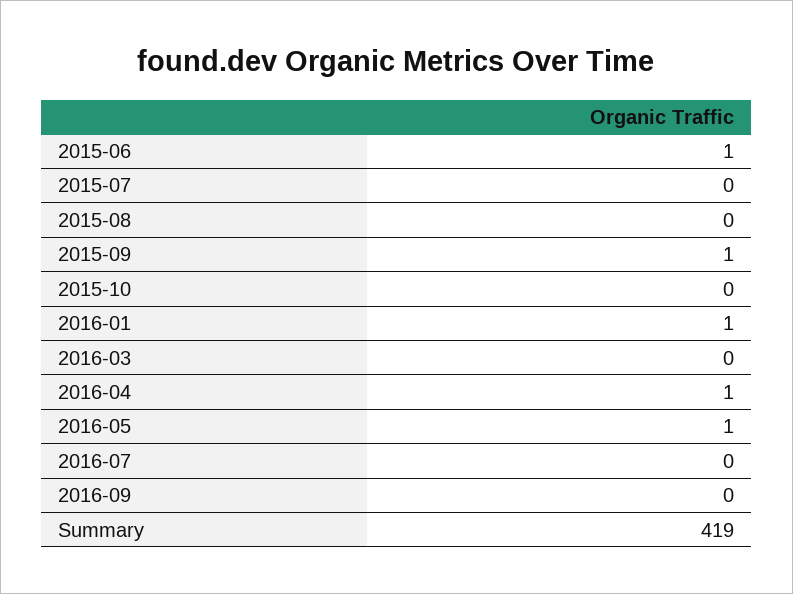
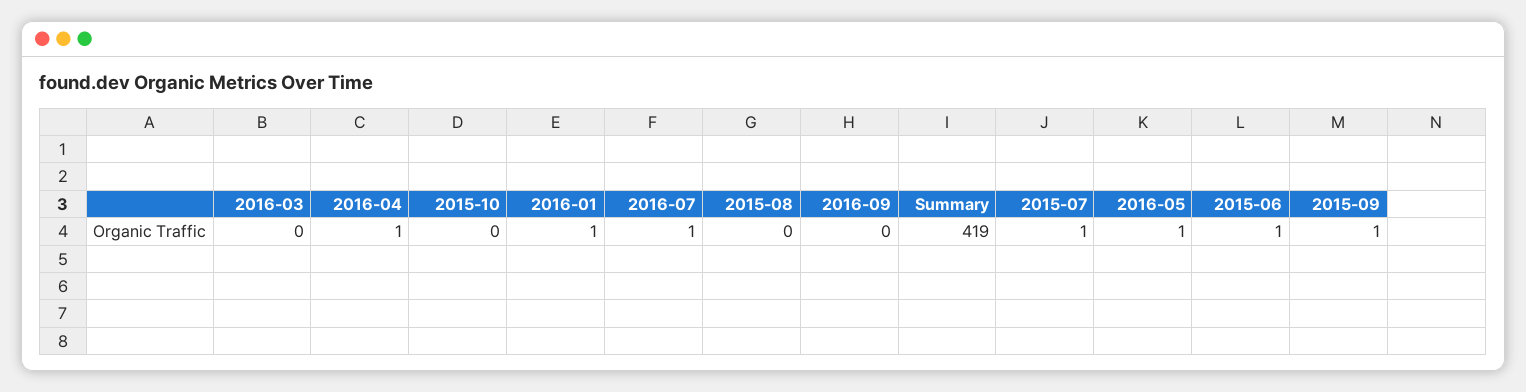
2015-07: 0 -> 1
2016-07: 0 -> 1

